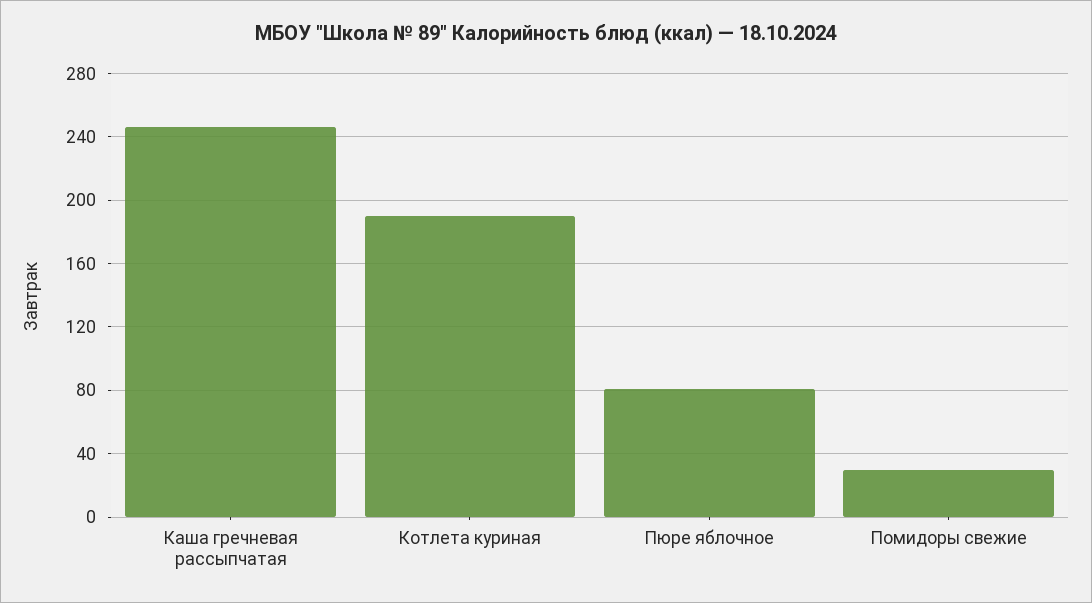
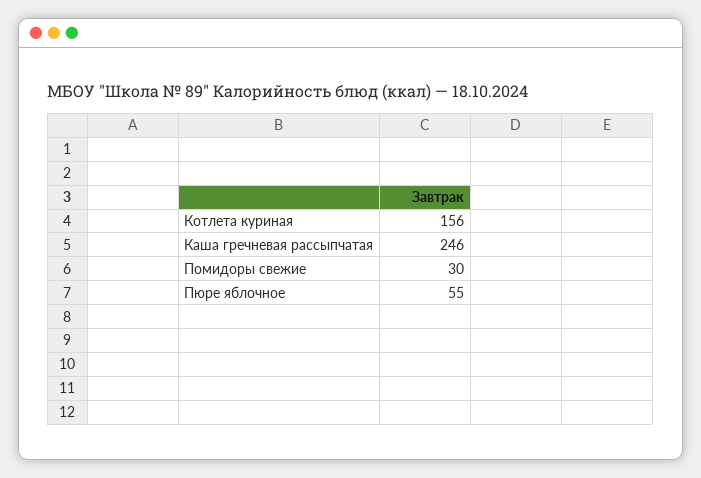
Котлета куриная: 190 -> 156
Пюре яблочное: 80 -> 55

